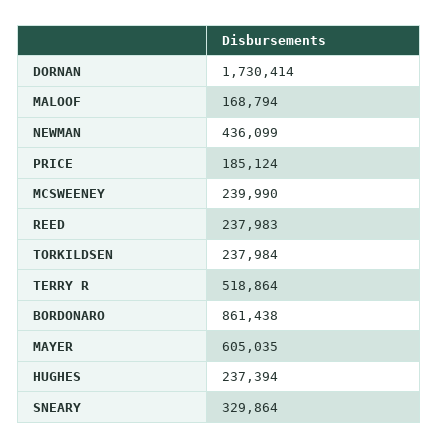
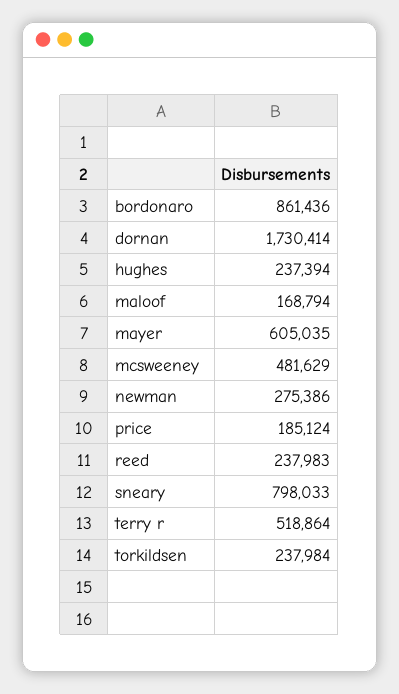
NEWMAN: 436099 -> 275386
MCSWEENEY: 239990 -> 481629
BORDONARO: 861438 -> 861436
SNEARY: 329864 -> 798033

